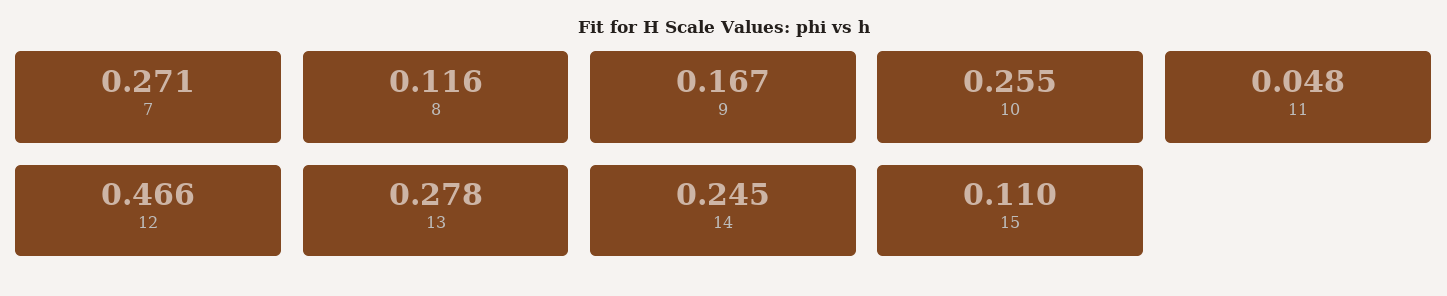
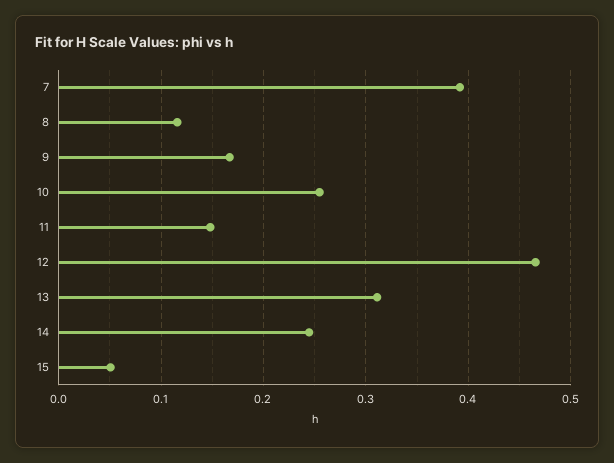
7: 0.271 -> 0.39
11: 0.048 -> 0.15
13: 0.278 -> 0.31
15: 0.11 -> 0.05

